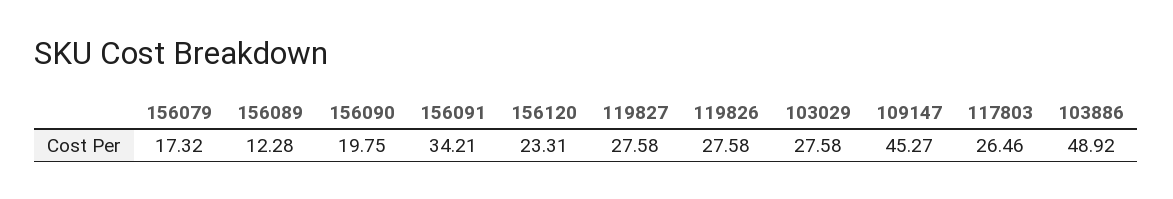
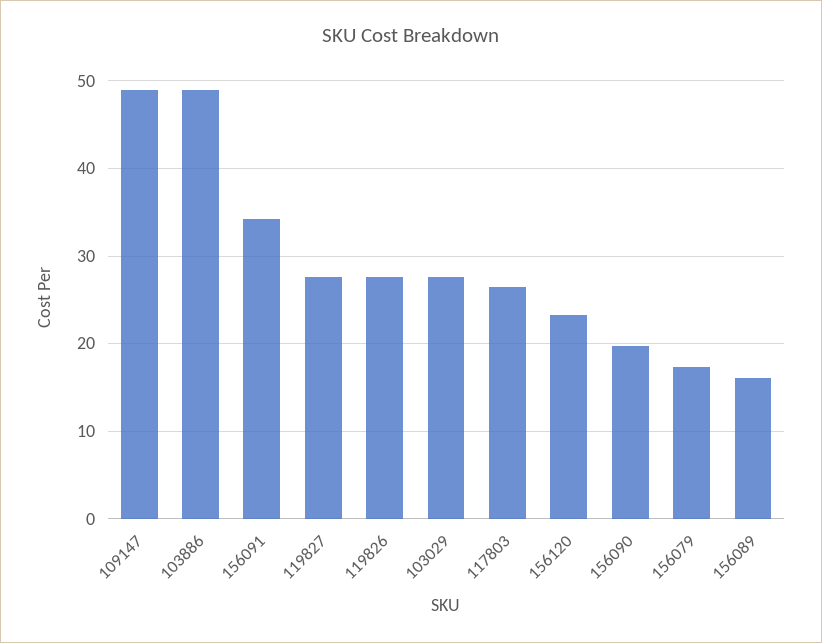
156089: 12.28 -> 16
109147: 45.27 -> 49

